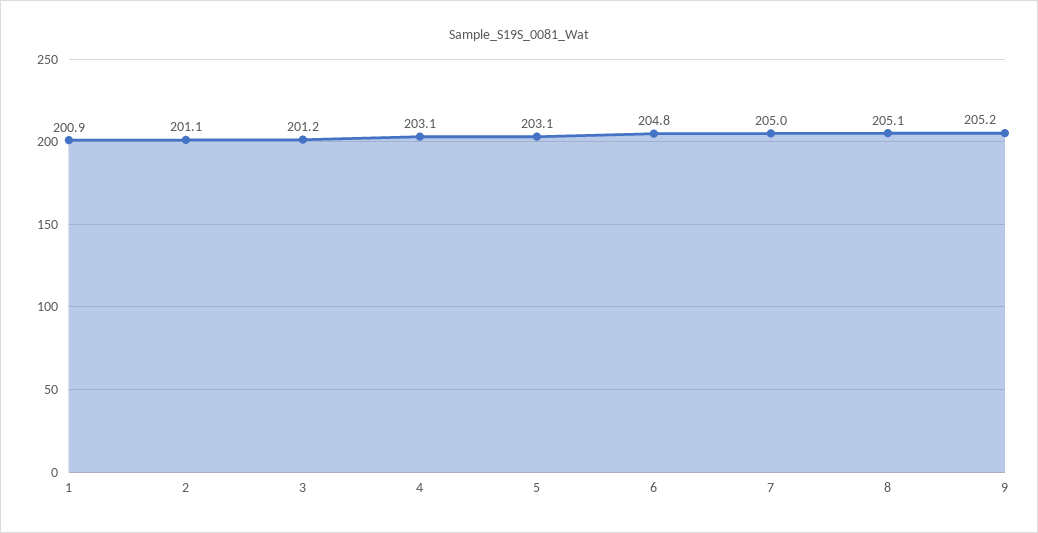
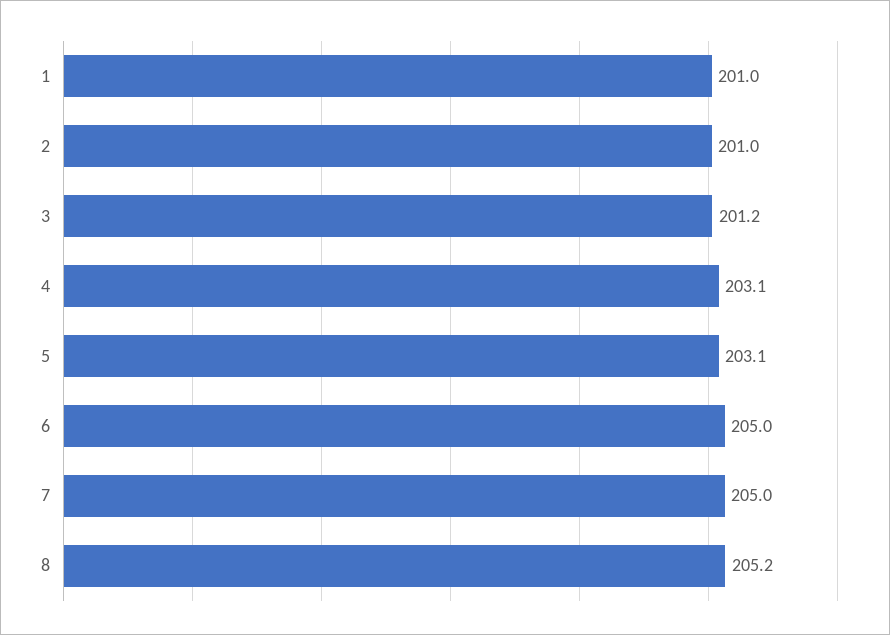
1: 200.9 -> 201
2: 201.1 -> 201
6: 204.8 -> 205
8: 205.1 -> 205.2
9: 205.2 -> none

